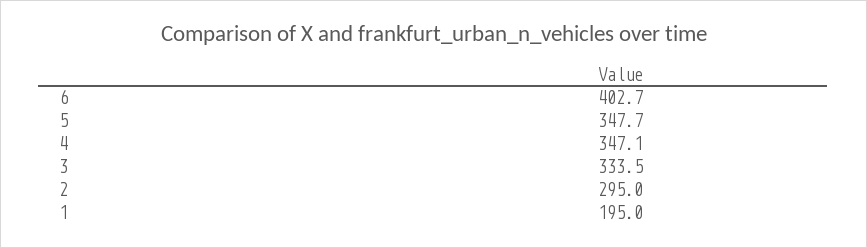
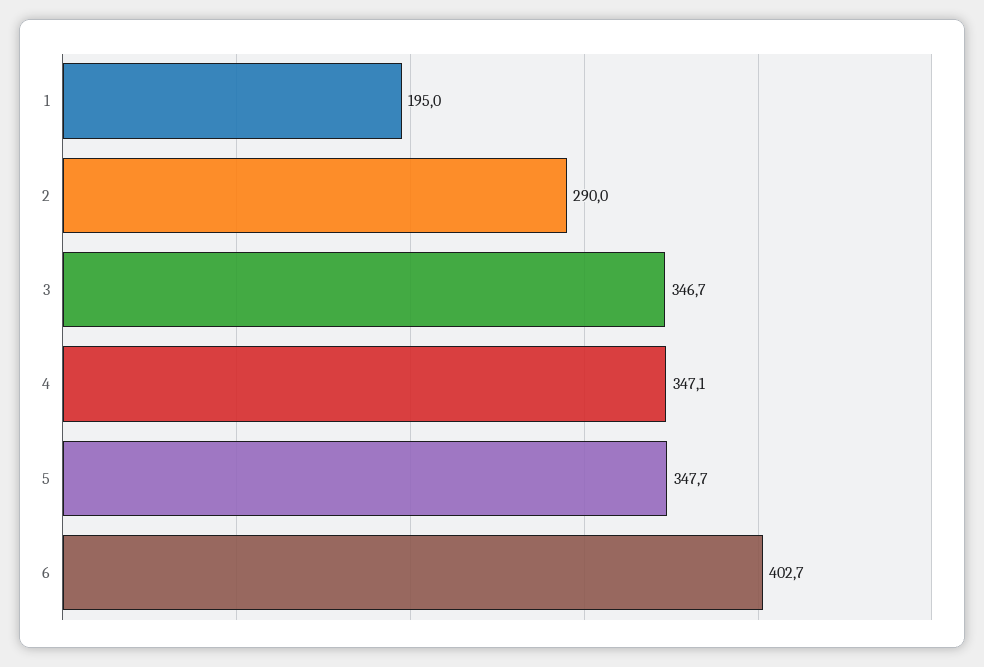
3: 333.5 -> 346.7
2: 295 -> 290

